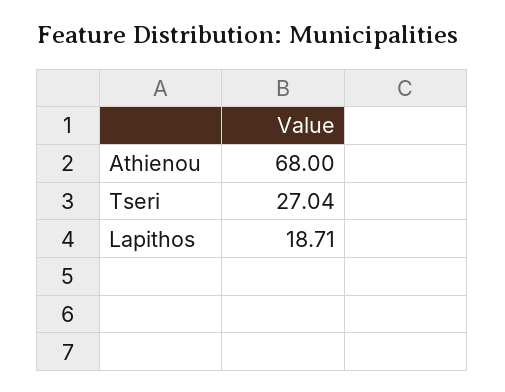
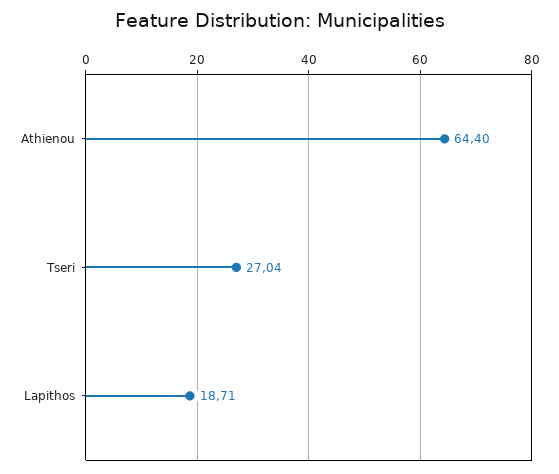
Athienou: 68 -> 64.4

